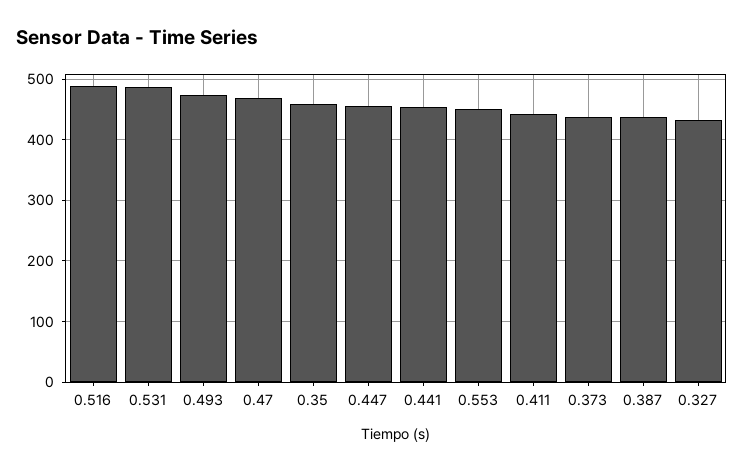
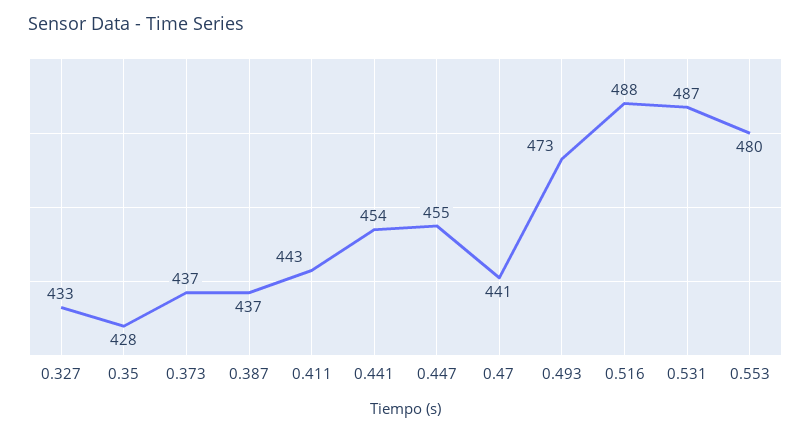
0.47: 470 -> 441
0.35: 460 -> 428
0.553: 450 -> 480

